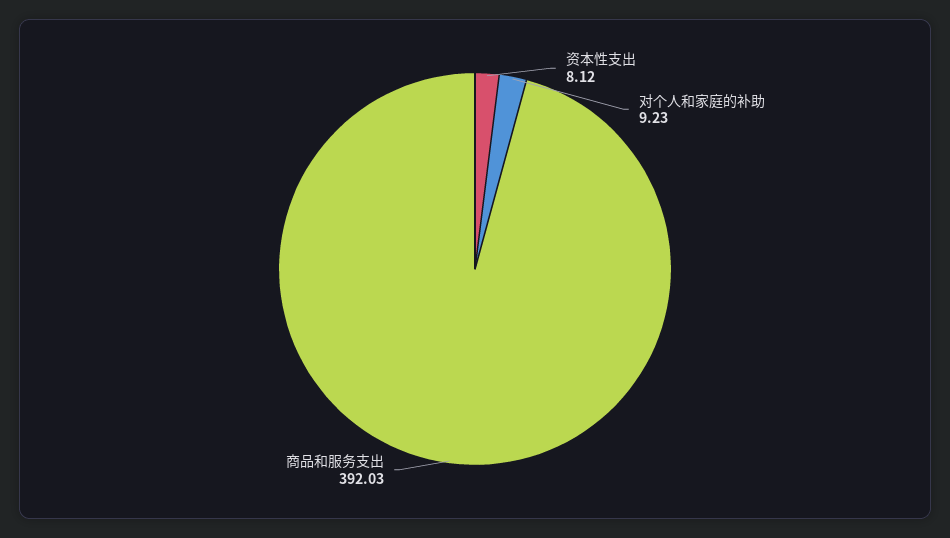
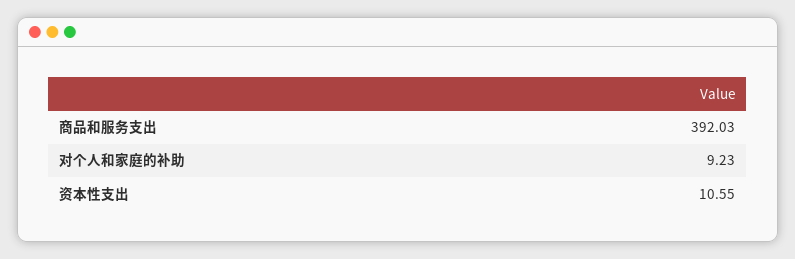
资本性支出: 8.12 -> 10.55

